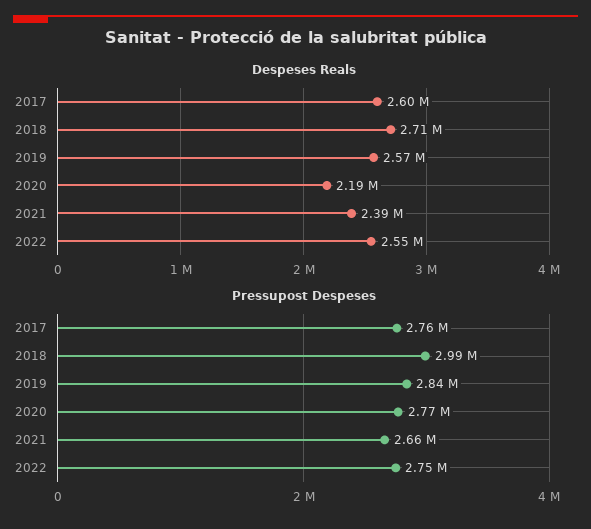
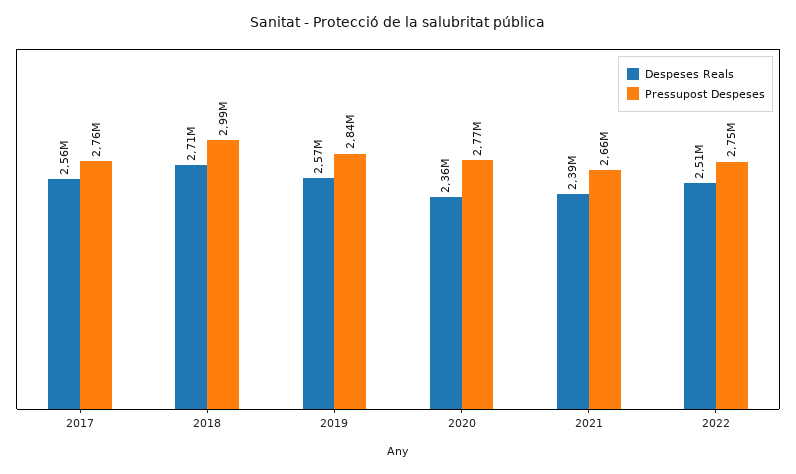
Despeses Reals, 2017: 2600000 -> 2560000
Despeses Reals, 2020: 2190000 -> 2360000
Despeses Reals, 2022: 2550000 -> 2510000

